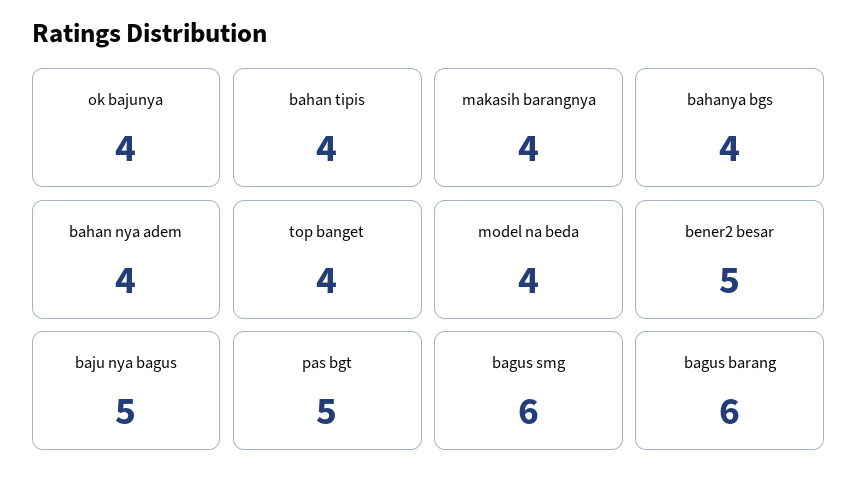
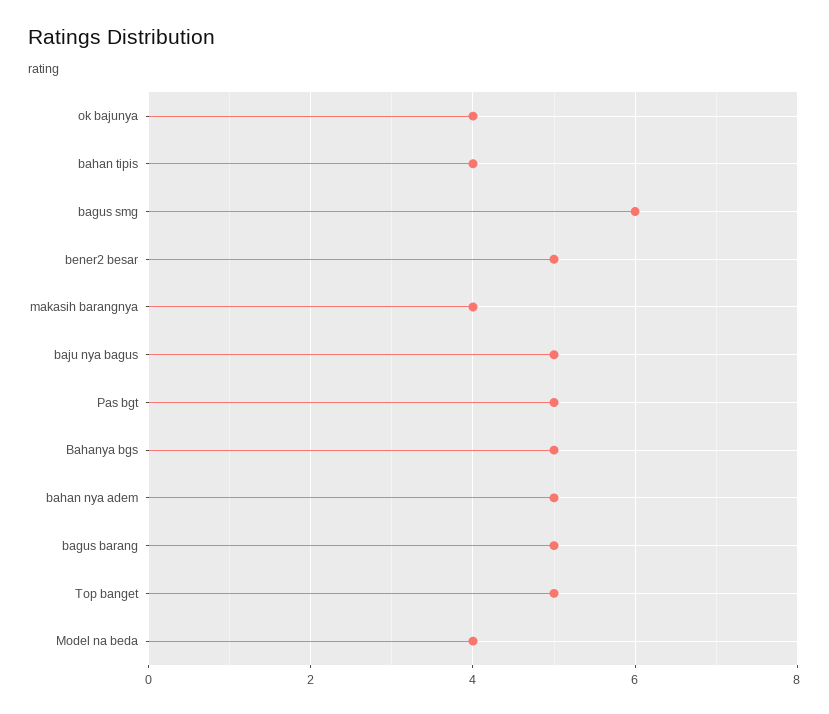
bahanya bgs: 4 -> 5
bahan nya adem: 4 -> 5
top banget: 4 -> 5
bagus barang: 6 -> 5

